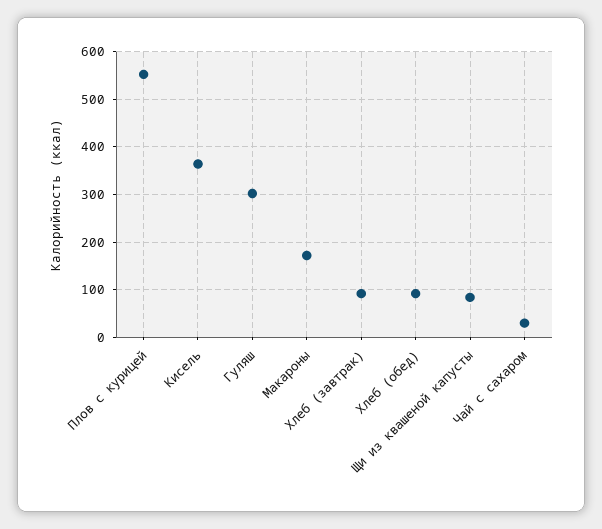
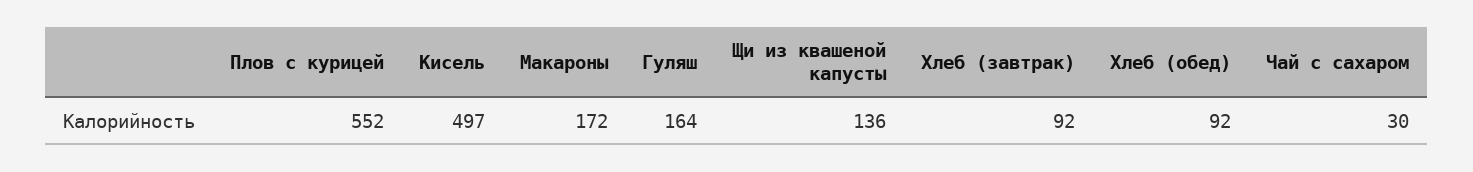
Кисель: 360 -> 497
Гуляш: 300 -> 164
Щи из квашеной капусты: 80 -> 136

